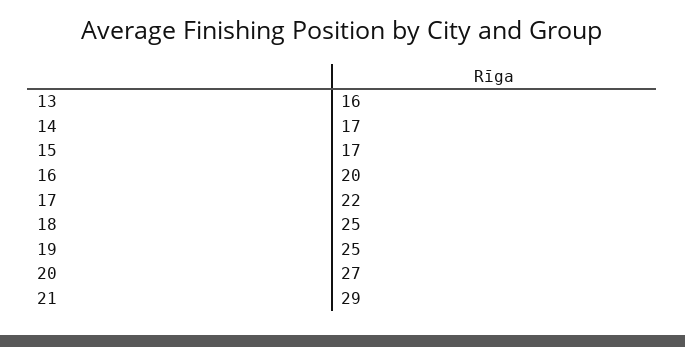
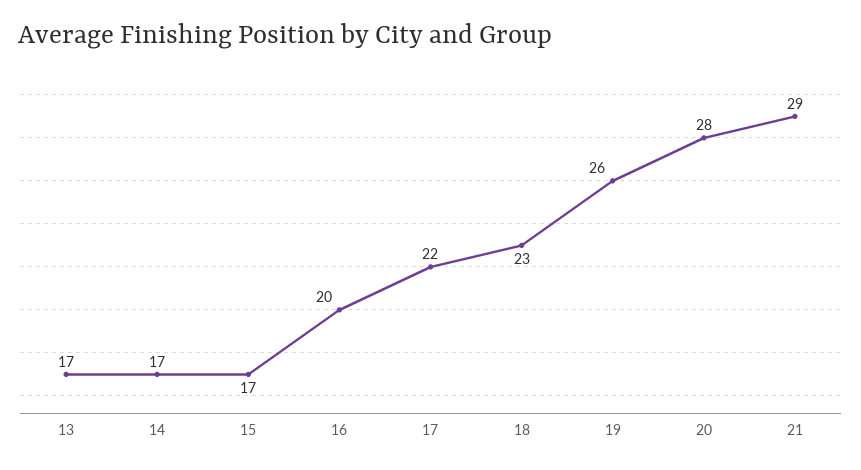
13: 16 -> 17
18: 25 -> 23
19: 25 -> 26
20: 27 -> 28

